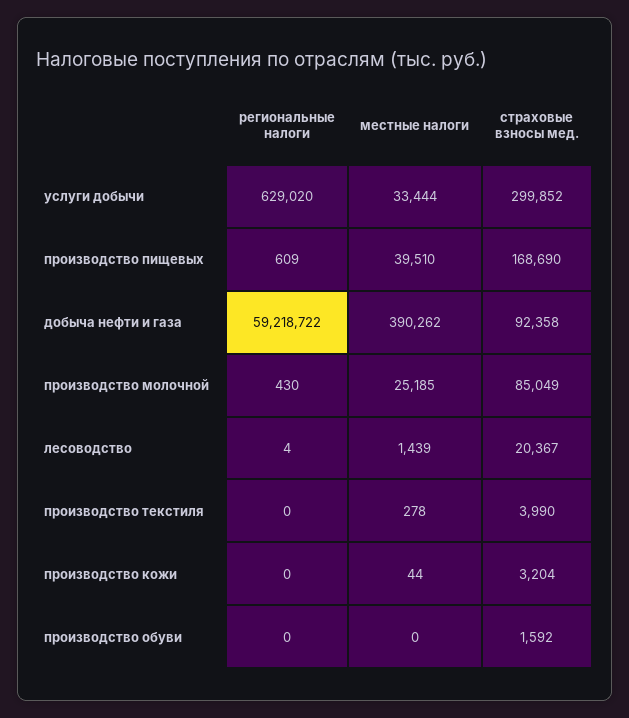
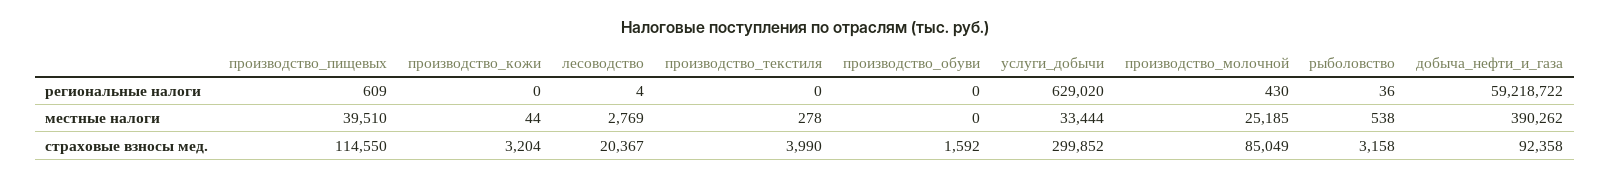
страховые взносы мед., производство пищевых: 168690 -> 114550
местные налоги, лесоводство: 1439 -> 2769
региональные налоги, рыболовство: none -> 36
местные налоги, рыболовство: none -> 538
страховые взносы мед., рыболовство: none -> 3158

